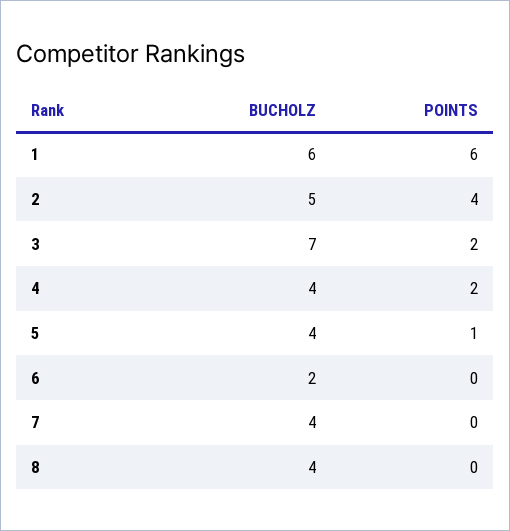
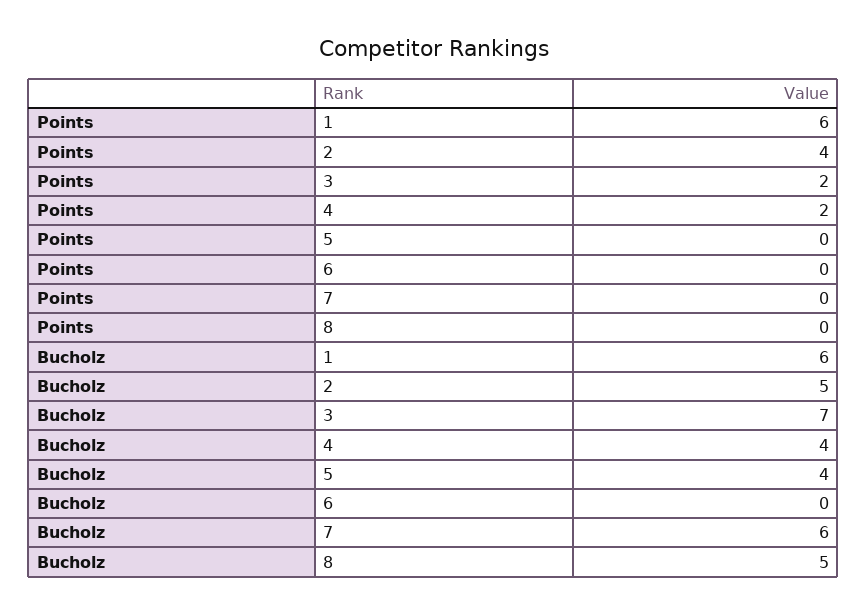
POINTS, 5: 1 -> 0
BUCHOLZ, 6: 2 -> 0
BUCHOLZ, 7: 4 -> 6
BUCHOLZ, 8: 4 -> 5

